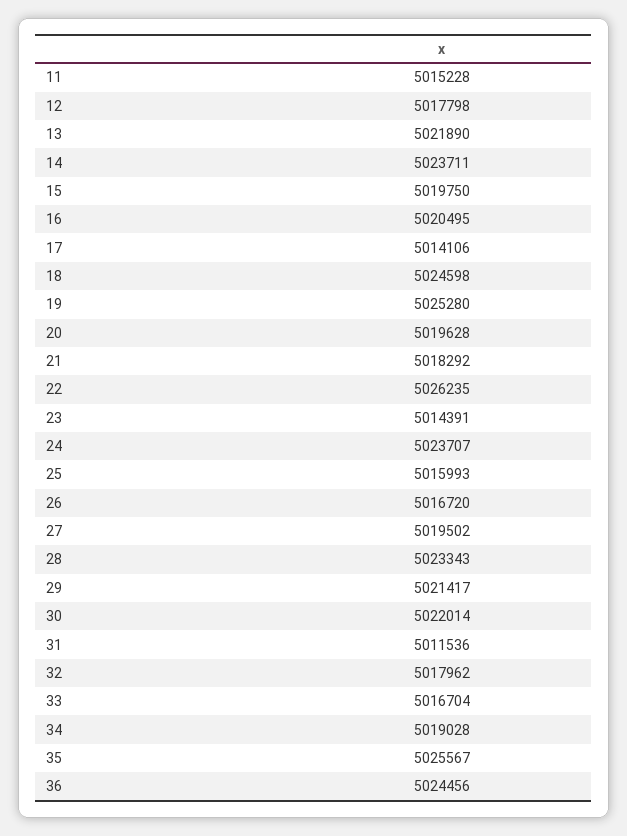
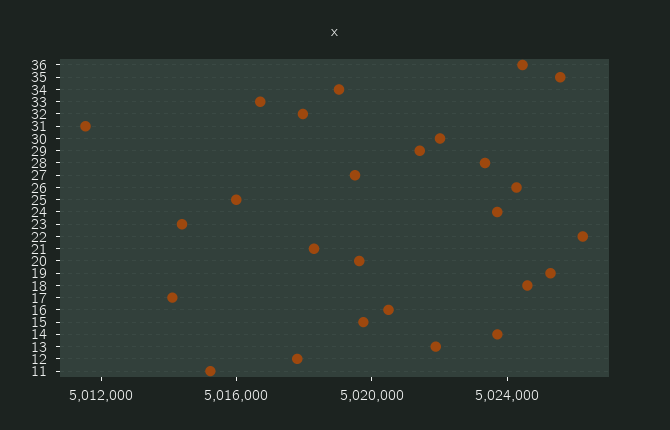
26: 5016720 -> 5024000

